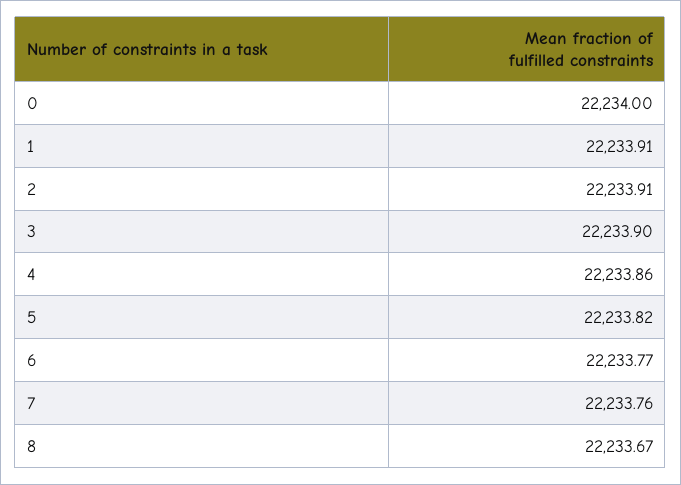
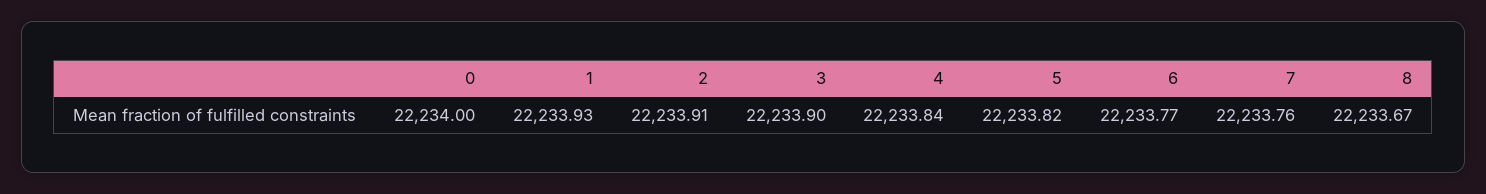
1: 22233.91 -> 22233.93
4: 22233.86 -> 22233.84

